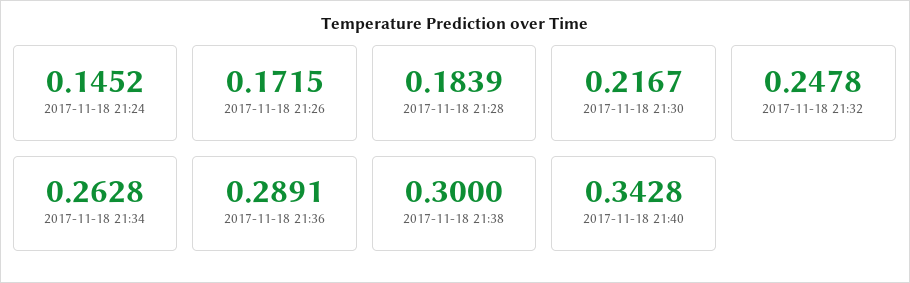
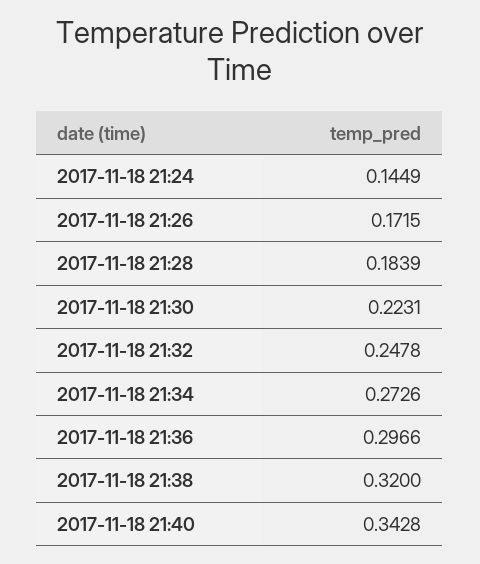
2017-11-18 21:24: 0.1452 -> 0.1449
2017-11-18 21:30: 0.2167 -> 0.2231
2017-11-18 21:34: 0.2628 -> 0.2726
2017-11-18 21:36: 0.2891 -> 0.2966
2017-11-18 21:38: 0.3 -> 0.32

